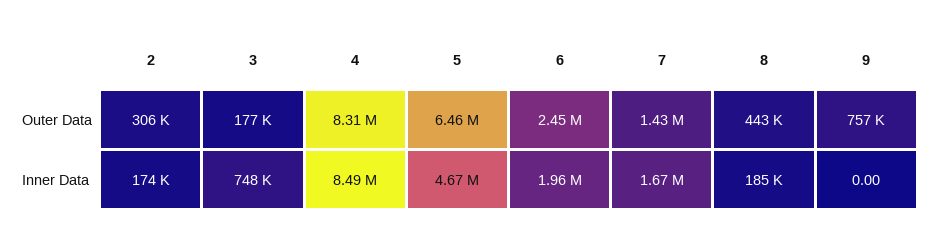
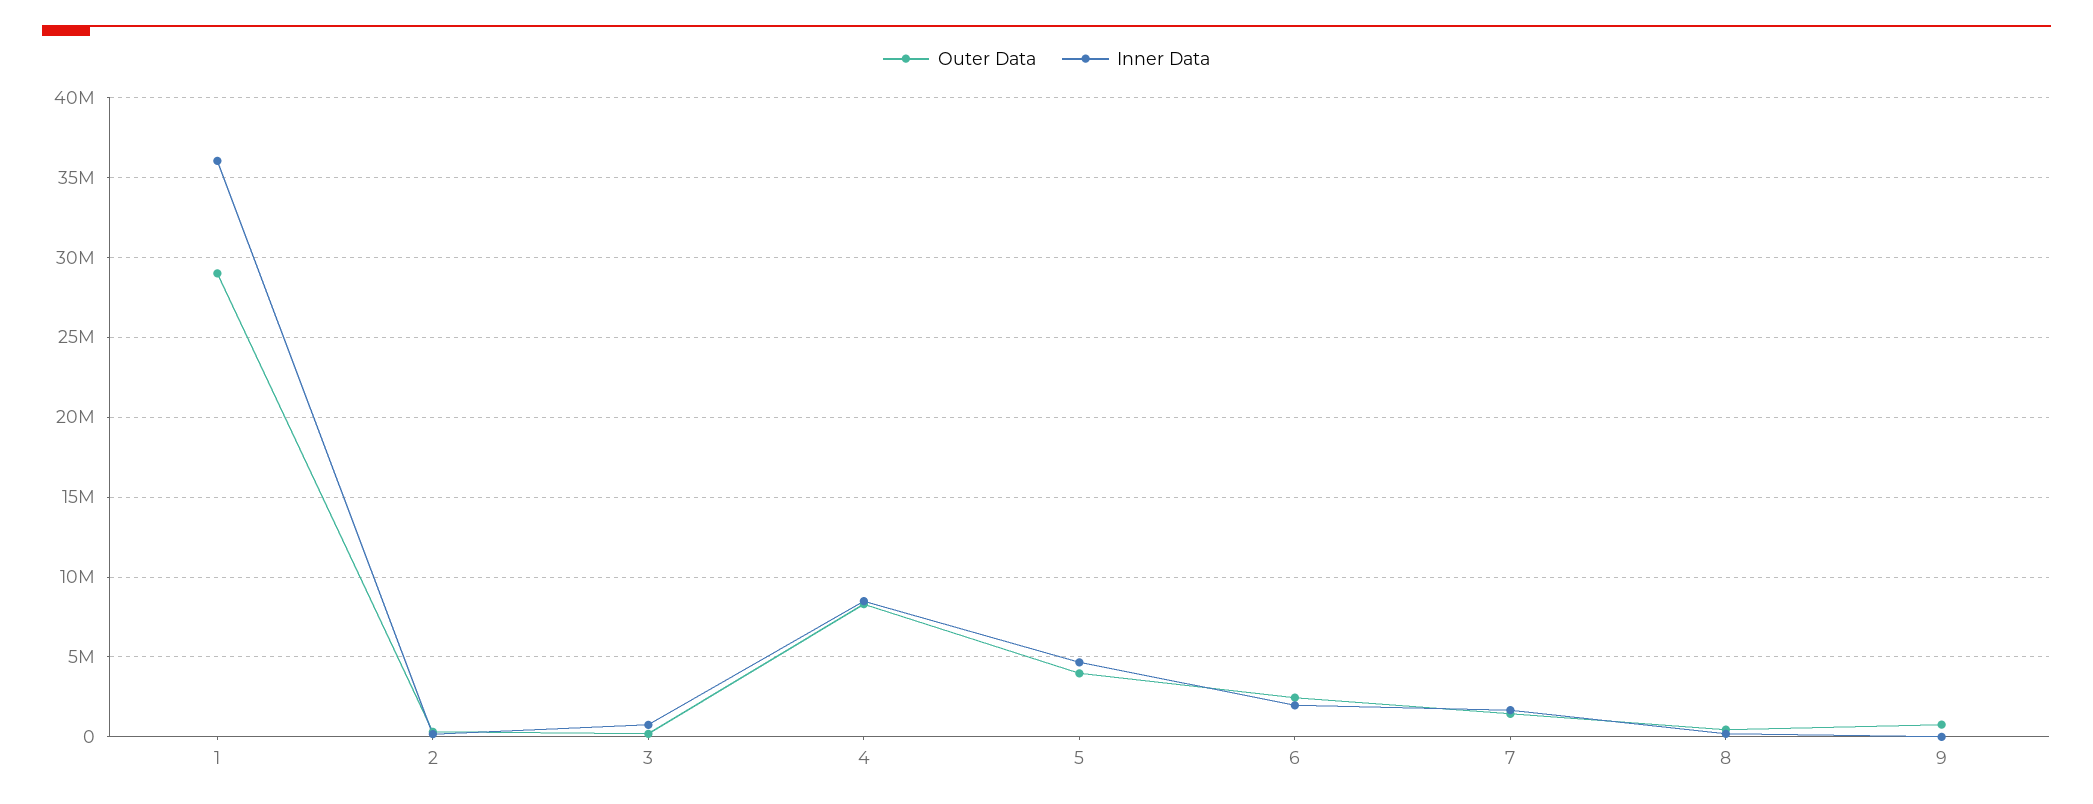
Outer Data, 5: 6460000 -> 4000000
Outer Data, 1: none -> 29000000
Inner Data, 1: none -> 36000000

